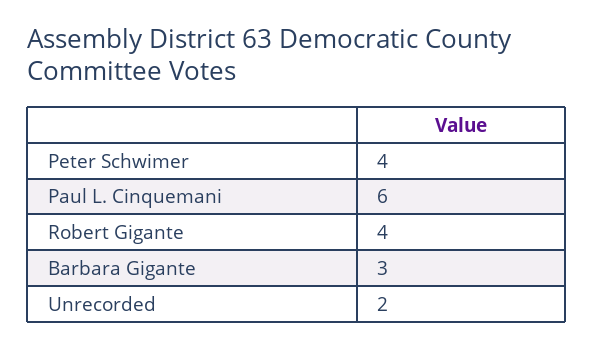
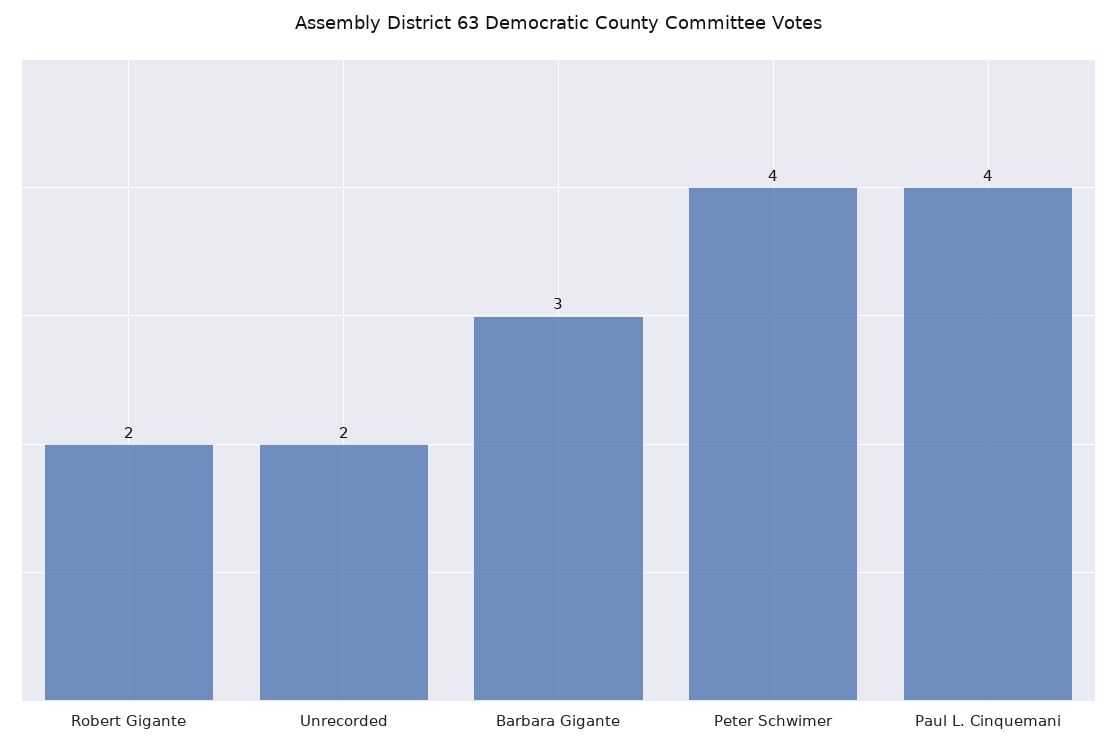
Paul L. Cinquemani: 6 -> 4
Robert Gigante: 4 -> 2

